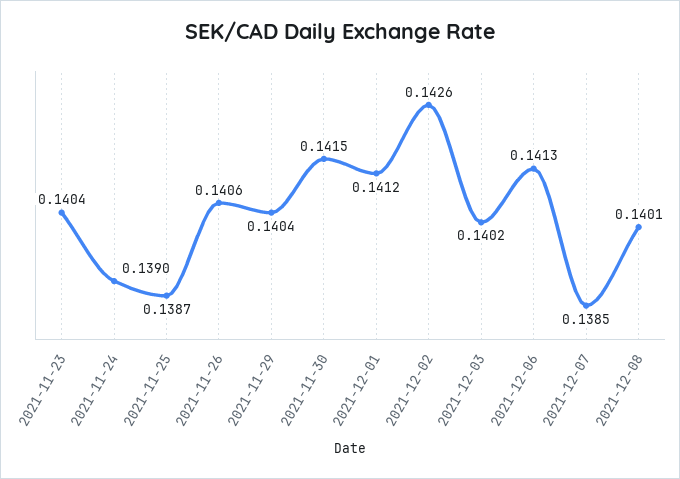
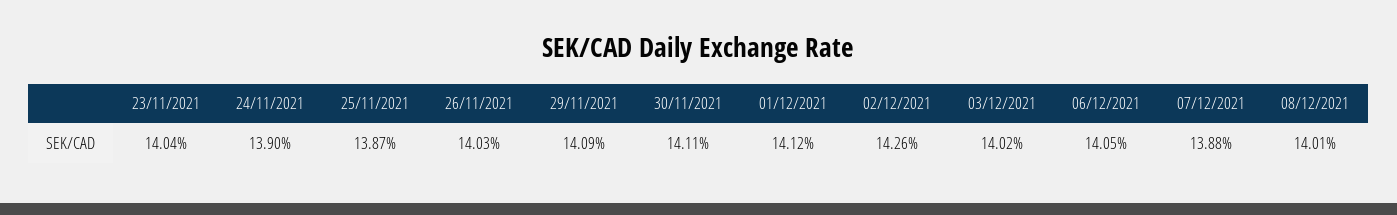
2021-11-26: 0.1406 -> 0.1403
2021-11-29: 0.1404 -> 0.1409
2021-11-30: 0.1415 -> 0.1411
2021-12-06: 0.1413 -> 0.1405
2021-12-07: 0.1385 -> 0.1388

